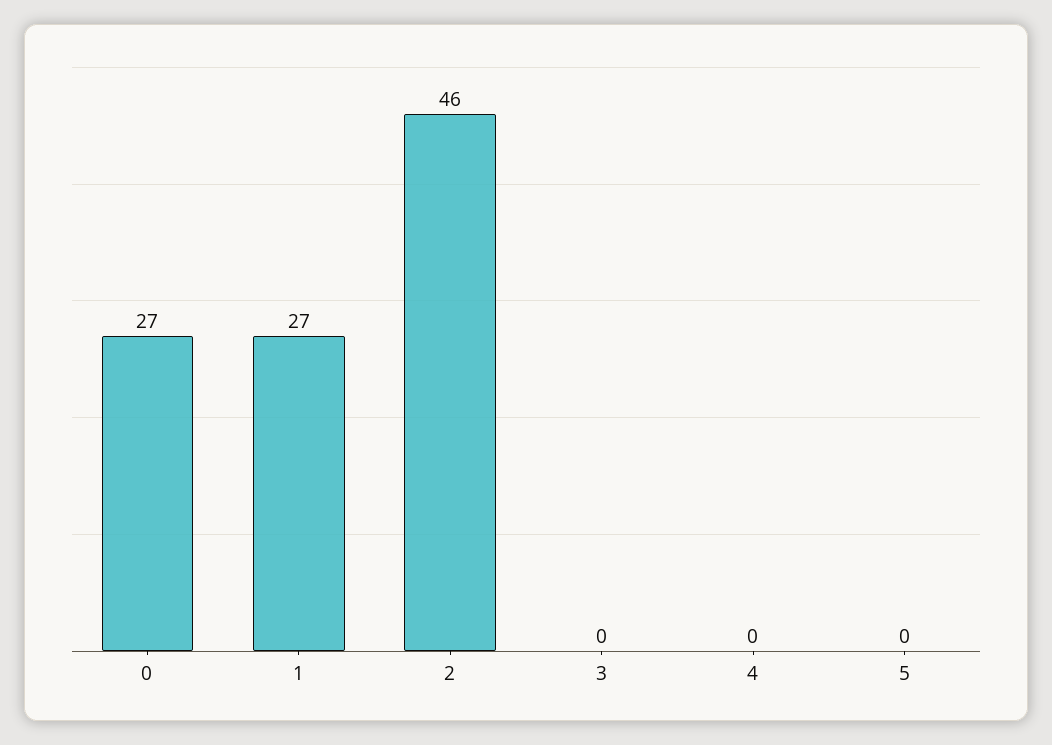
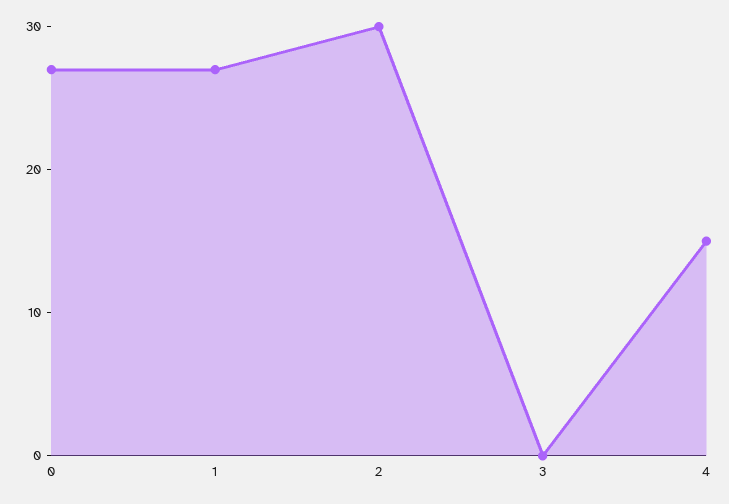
2: 46 -> 30
4: 0 -> 15
5: 0 -> none

